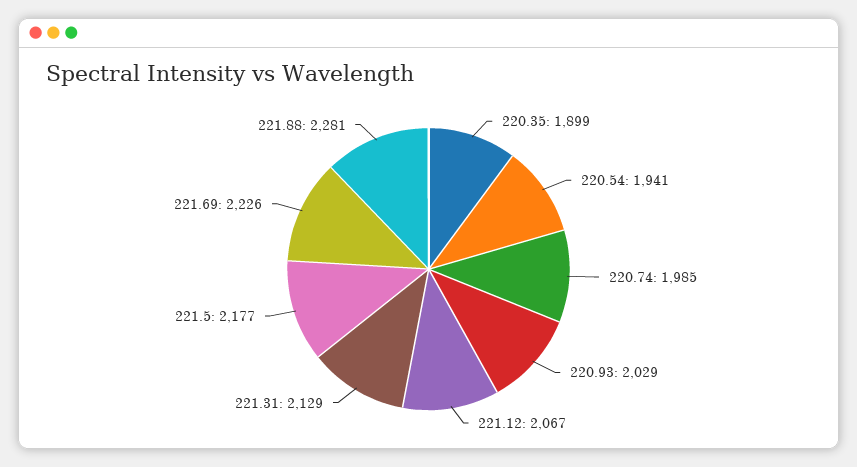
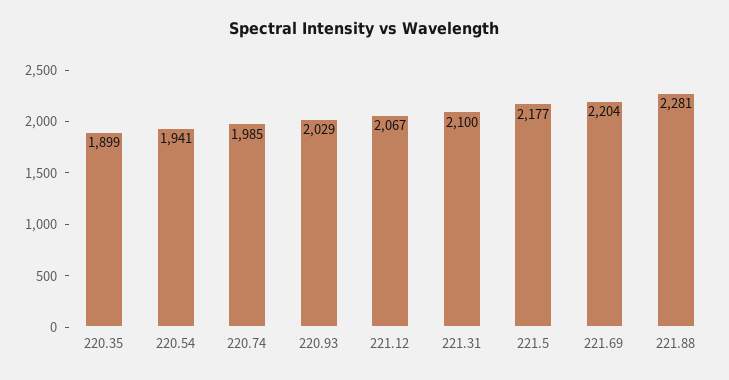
221.31: 2129 -> 2100
221.69: 2226 -> 2204

